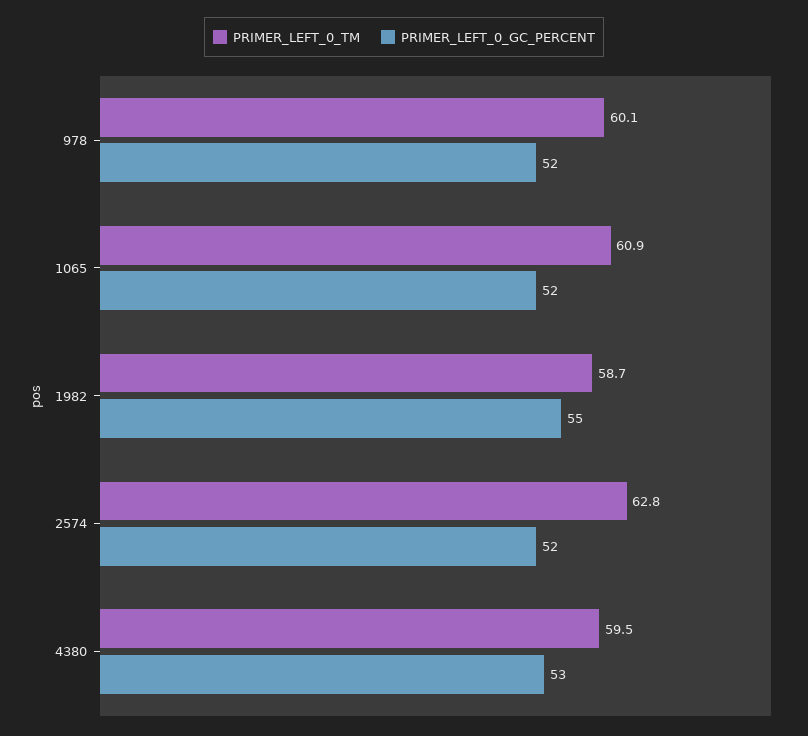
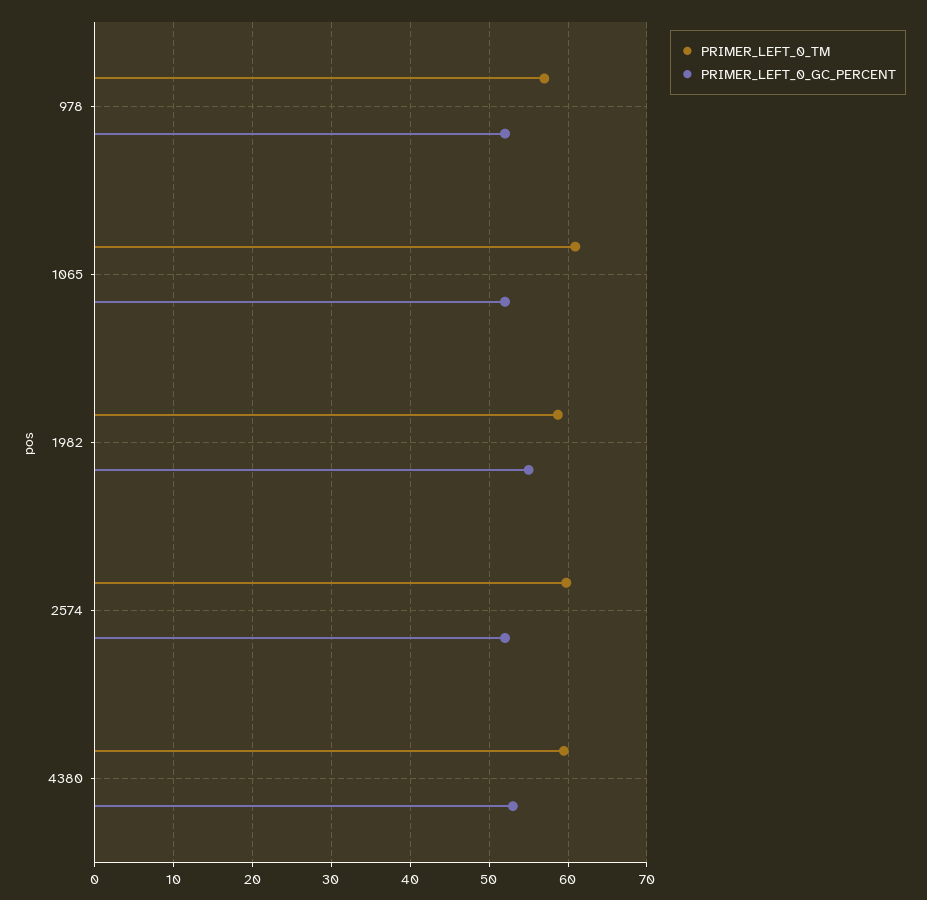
PRIMER_LEFT_0_TM, 978: 60.1 -> 57
PRIMER_LEFT_0_TM, 2574: 62.8 -> 60

